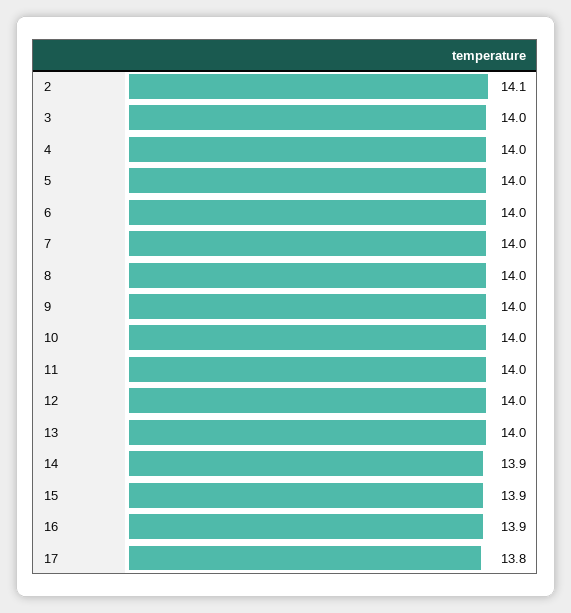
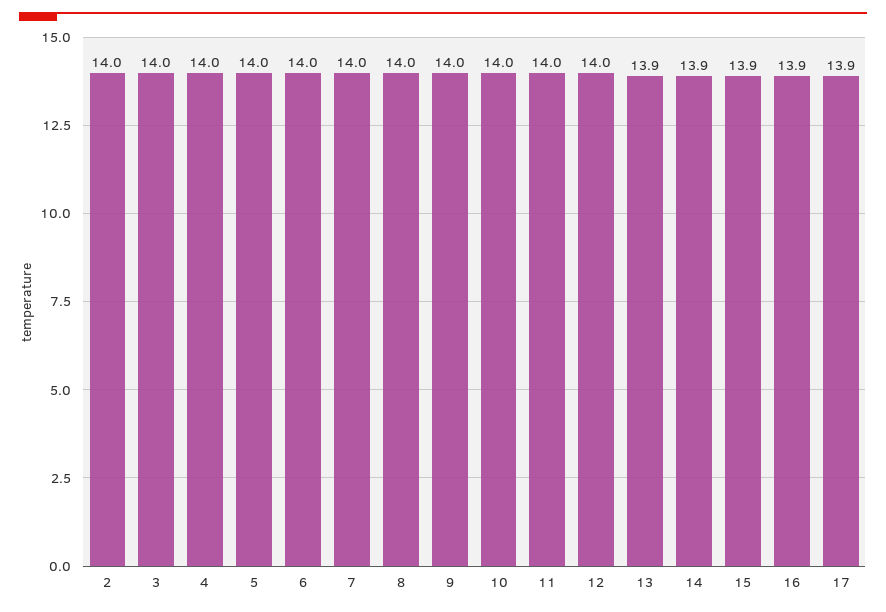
2: 14.1 -> 14
13: 14 -> 13.9
17: 13.8 -> 13.9

